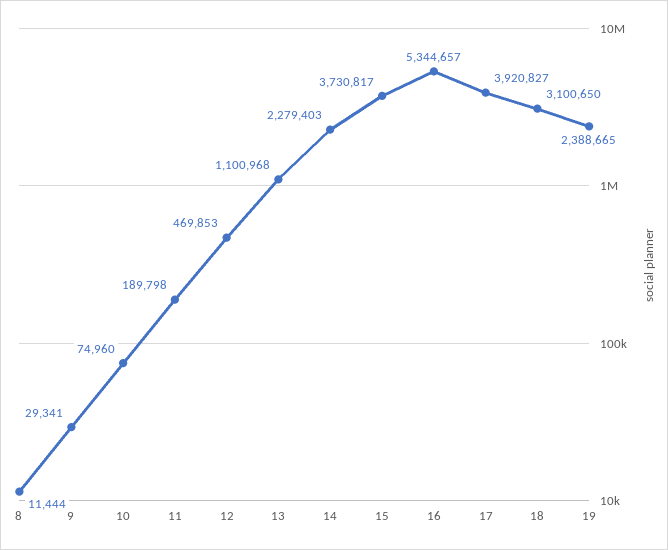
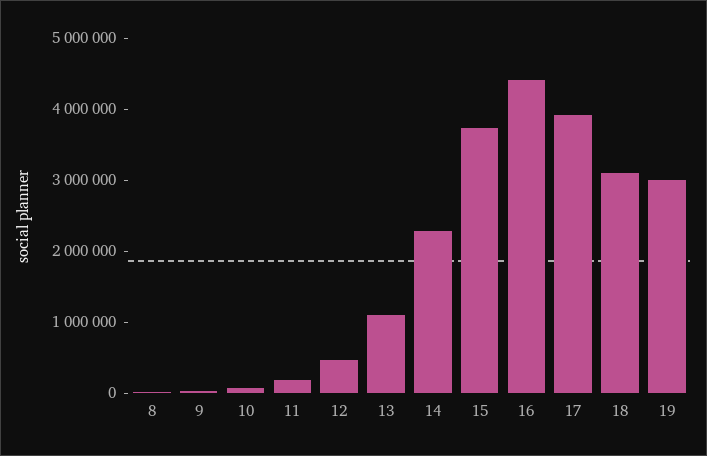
16: 5344657 -> 4400000
19: 2388665 -> 3000000

